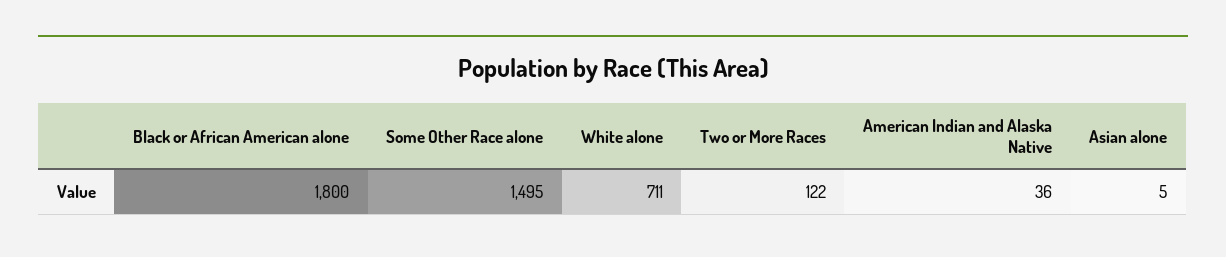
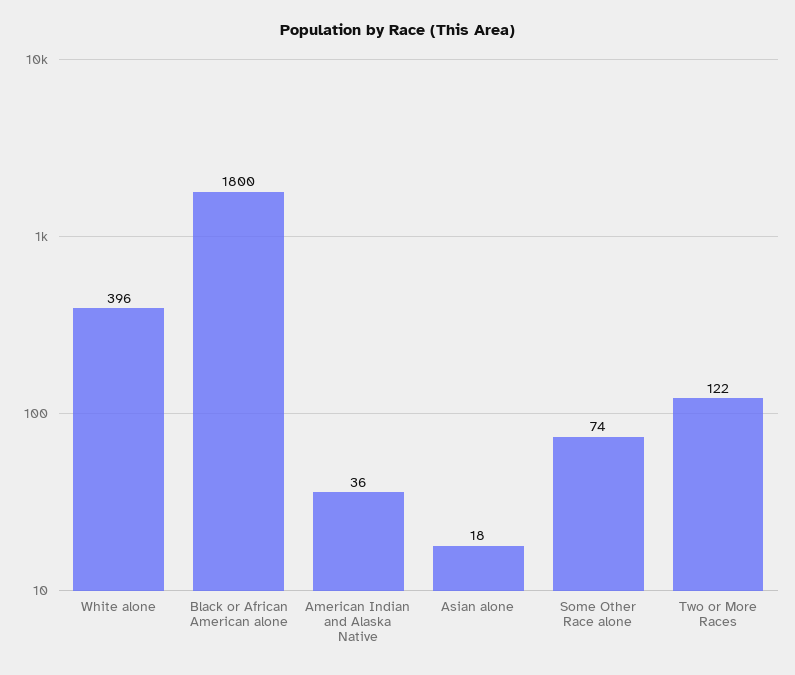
Some Other Race alone: 1495 -> 74
White alone: 711 -> 396
Asian alone: 5 -> 18

